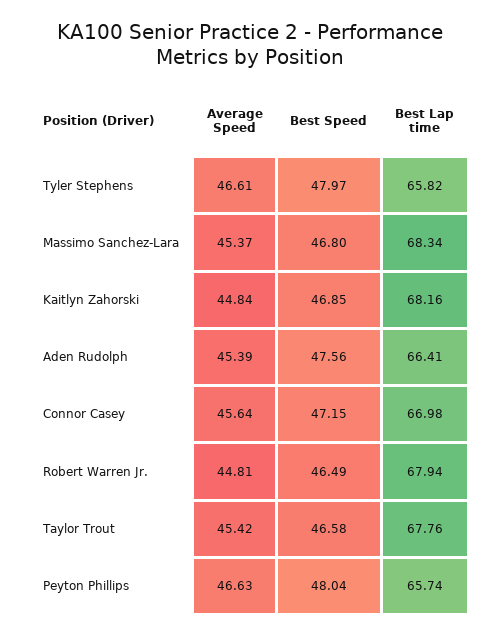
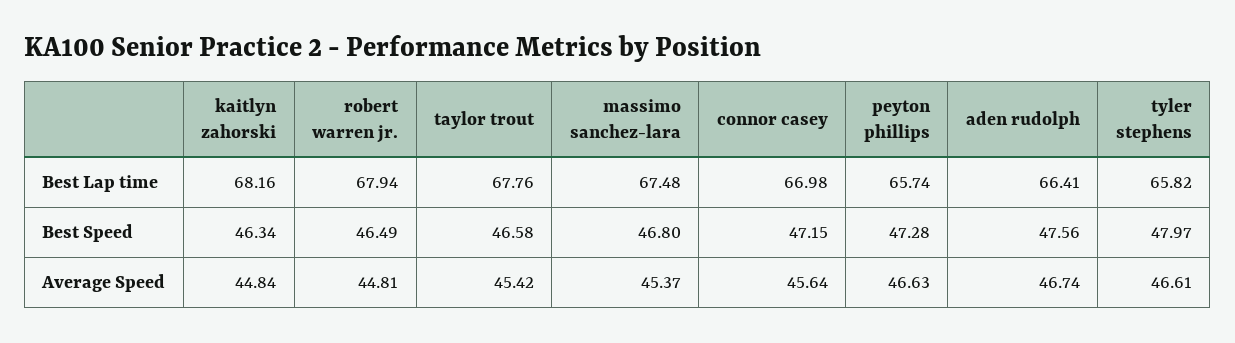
Best Lap time, Massimo Sanchez-Lara: 68.34 -> 67.48
Best Speed, Kaitlyn Zahorski: 46.85 -> 46.34
Average Speed, Aden Rudolph: 45.39 -> 46.74
Best Speed, Peyton Phillips: 48.04 -> 47.28

